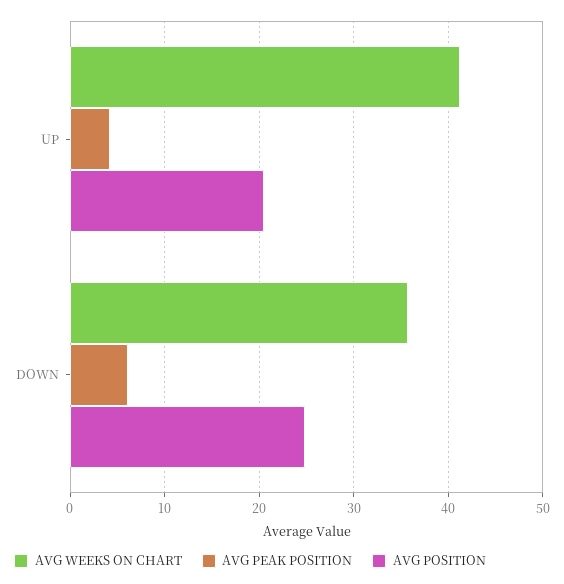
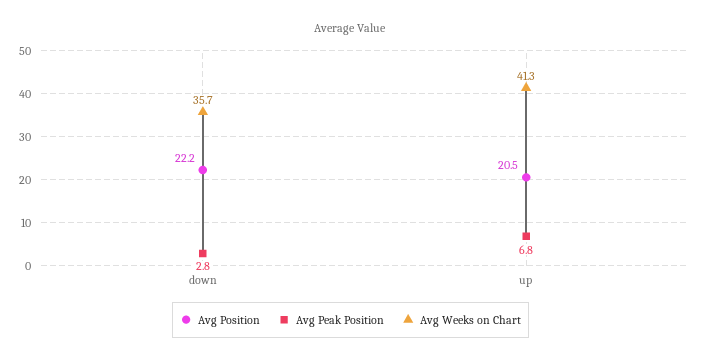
AVG PEAK POSITION, UP: 4 -> 6.8
AVG PEAK POSITION, DOWN: 6 -> 2.8
AVG POSITION, DOWN: 25 -> 22.2

